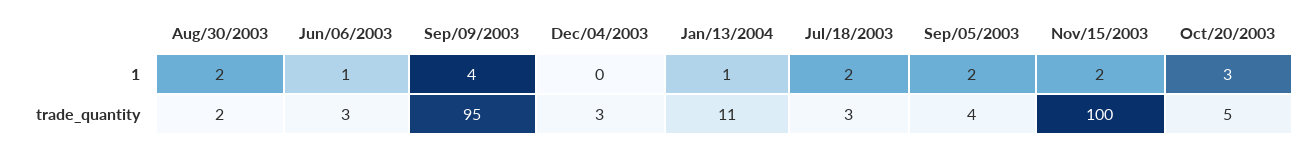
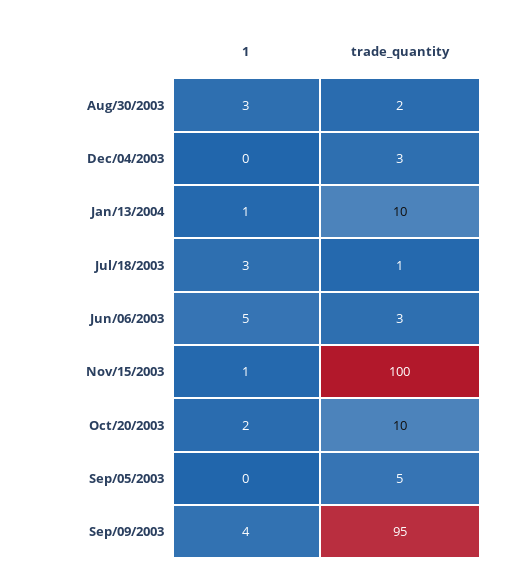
Aug/30/2003, 1: 2 -> 3
Jun/06/2003, 1: 1 -> 5
Jul/18/2003, 1: 2 -> 3
Sep/05/2003, 1: 2 -> 0
Nov/15/2003, 1: 2 -> 1
Oct/20/2003, 1: 3 -> 2
Jan/13/2004, trade_quantity: 11 -> 10
Jul/18/2003, trade_quantity: 3 -> 1
Sep/05/2003, trade_quantity: 4 -> 5
Oct/20/2003, trade_quantity: 5 -> 10

